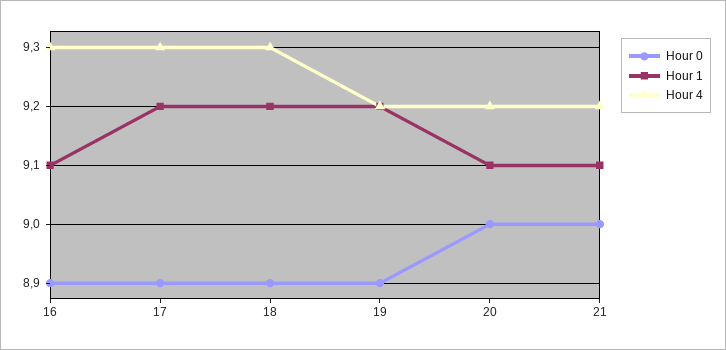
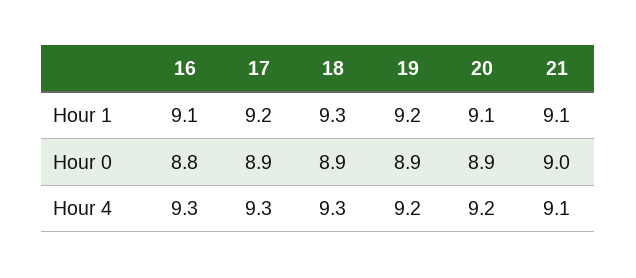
Hour 0, 16: 8.9 -> 8.8
Hour 1, 18: 9.2 -> 9.3
Hour 0, 20: 9 -> 8.9
Hour 4, 21: 9.2 -> 9.1

